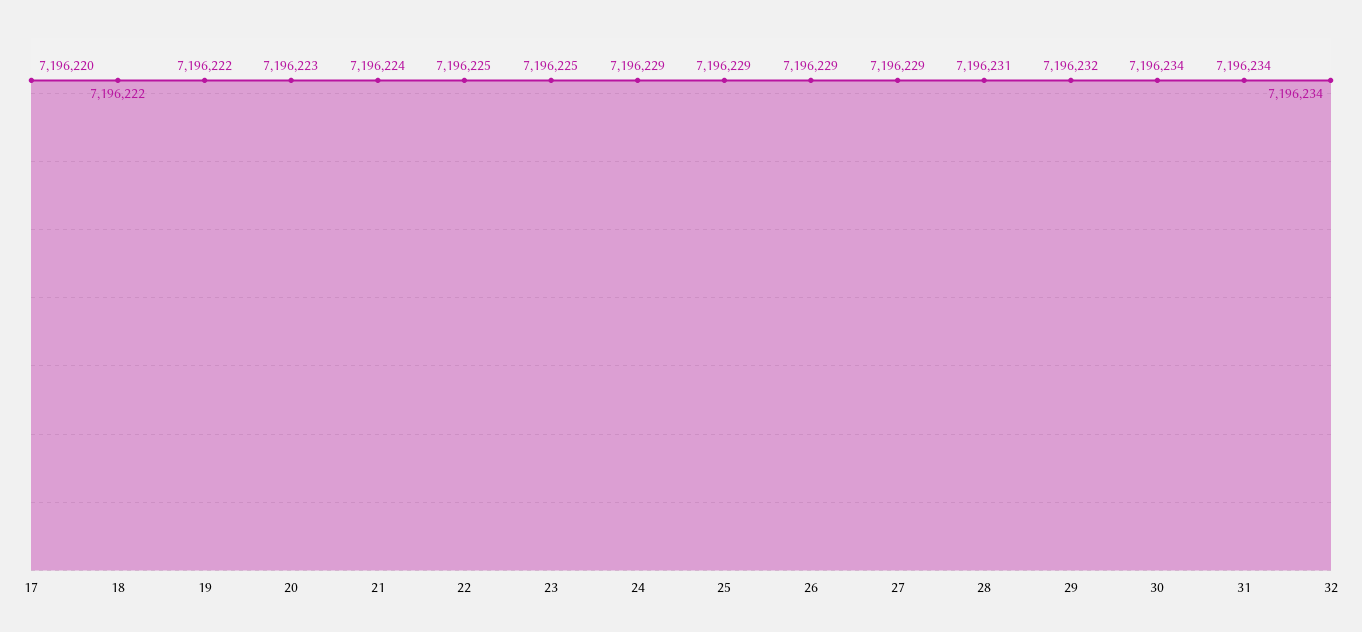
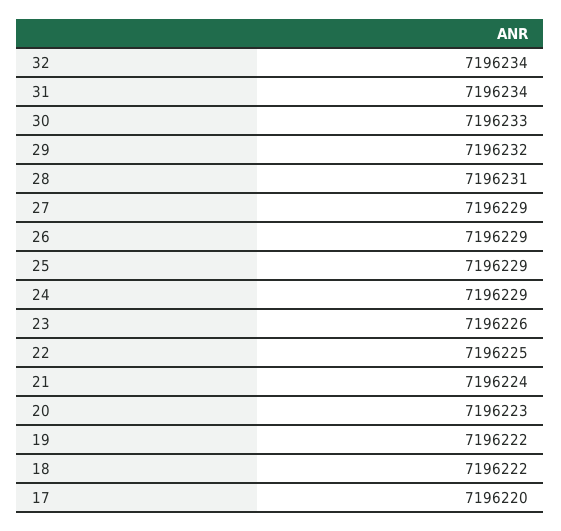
23: 7196225 -> 7196226
30: 7196234 -> 7196233

